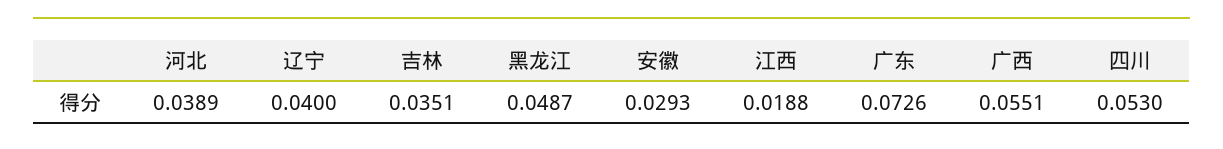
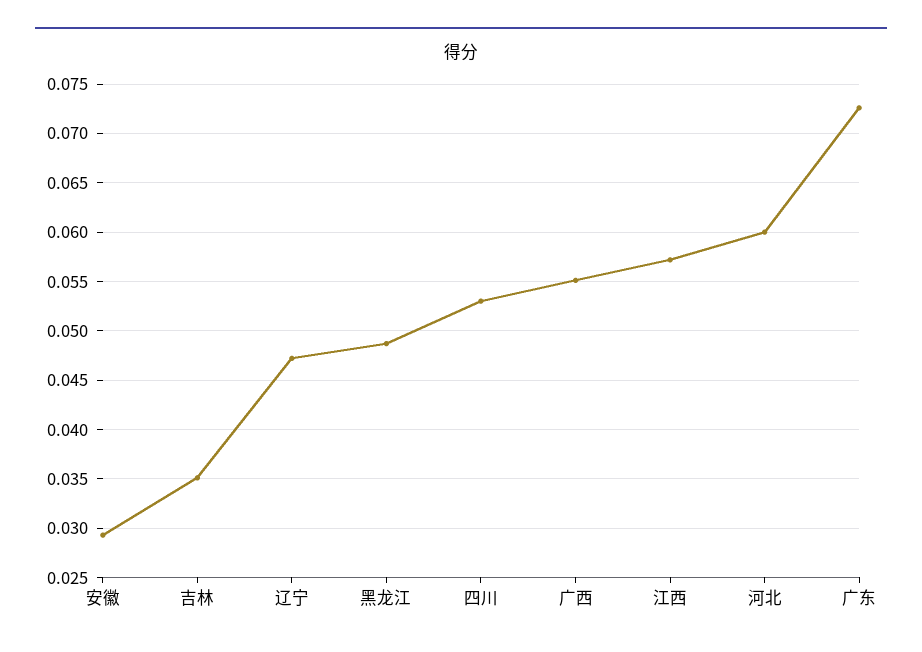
河北: 0.0389 -> 0.06
辽宁: 0.04 -> 0.047
江西: 0.0188 -> 0.057

